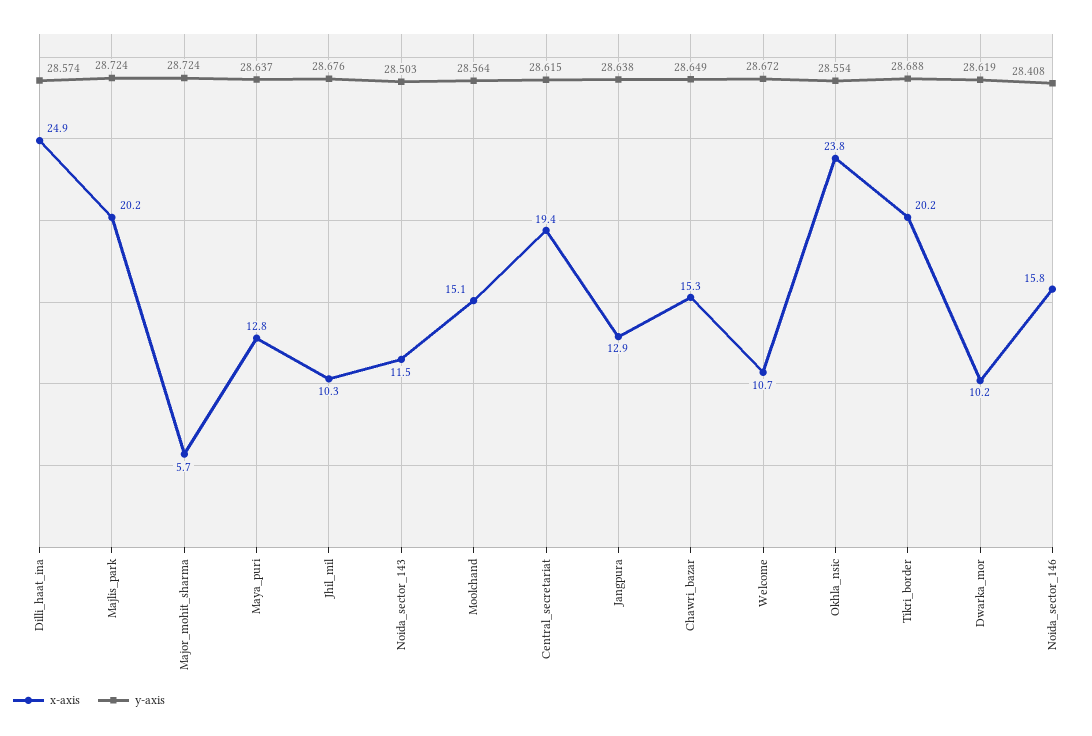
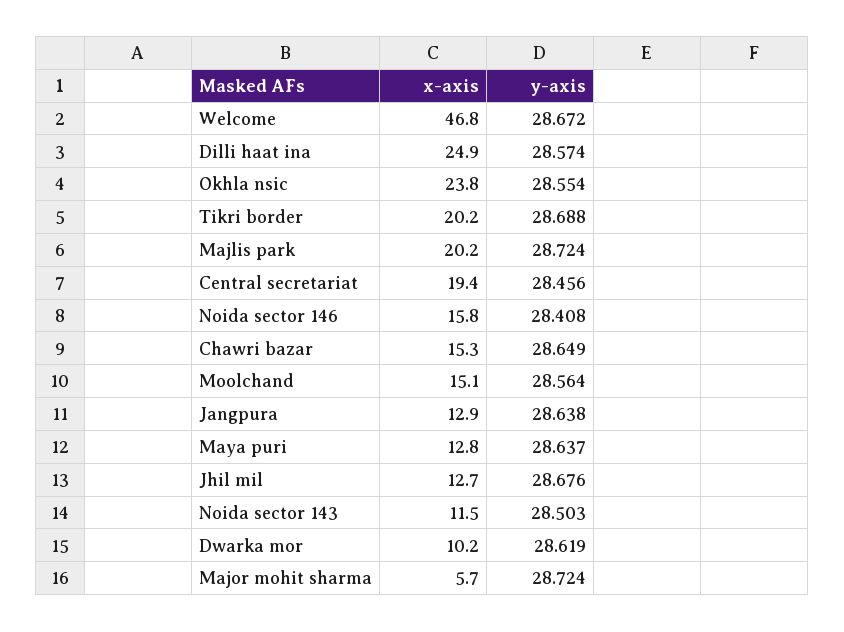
x-axis, Jhil_mil: 10.3 -> 12.7
y-axis, Central_secretariat: 28.615 -> 28.456
x-axis, Welcome: 10.7 -> 46.8

